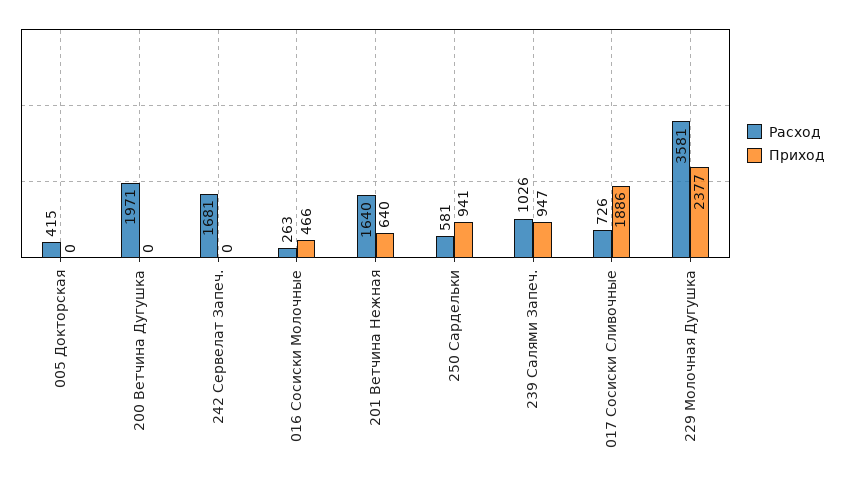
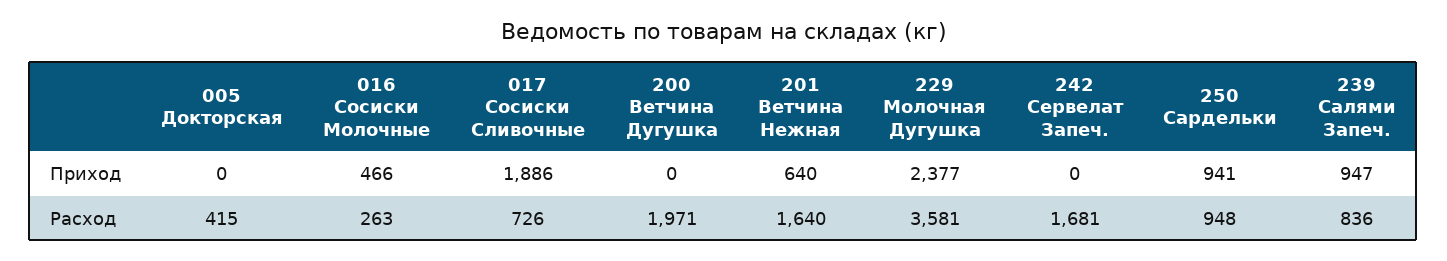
Расход, 250 Сардельки: 581 -> 948
Расход, 239 Салями Запеч.: 1026 -> 836

